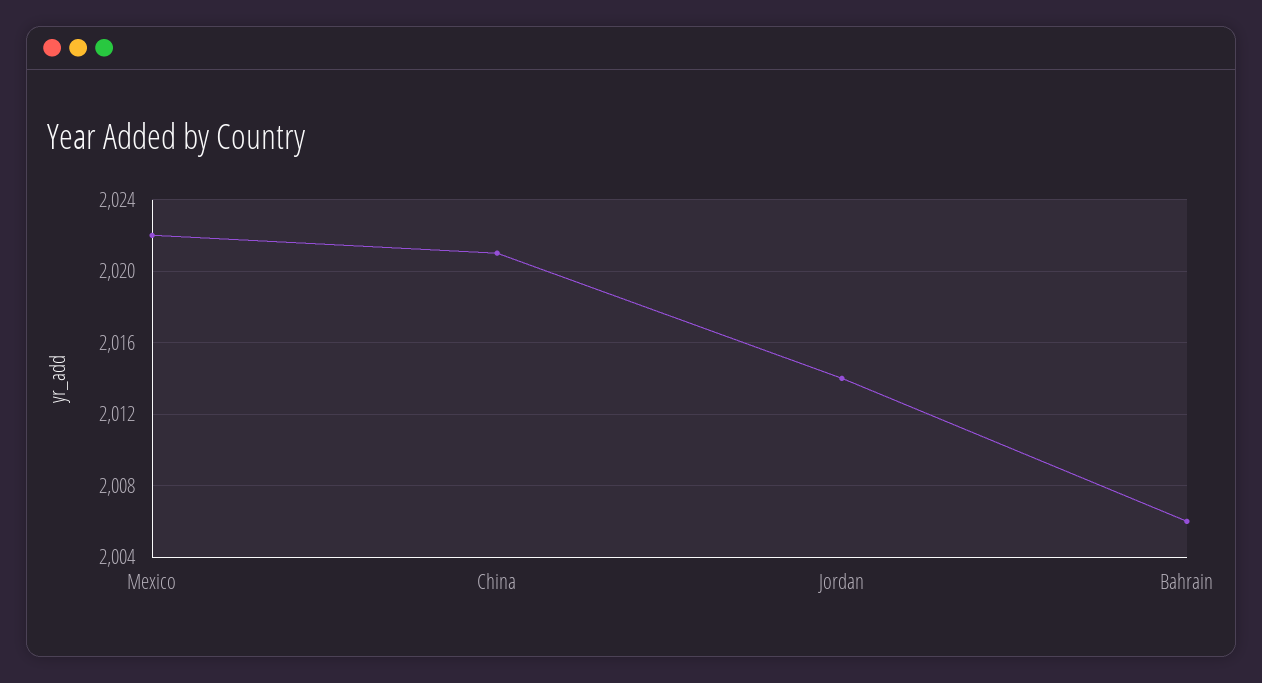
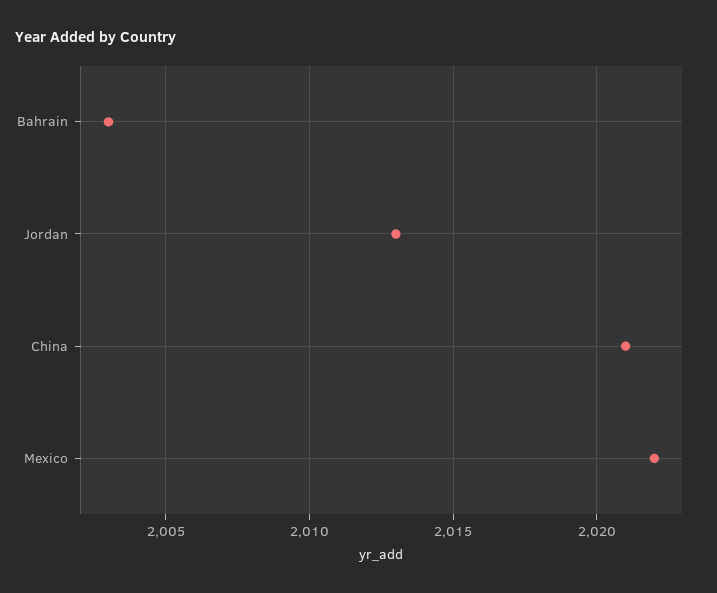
Jordan: 2014 -> 2013
Bahrain: 2006 -> 2003

